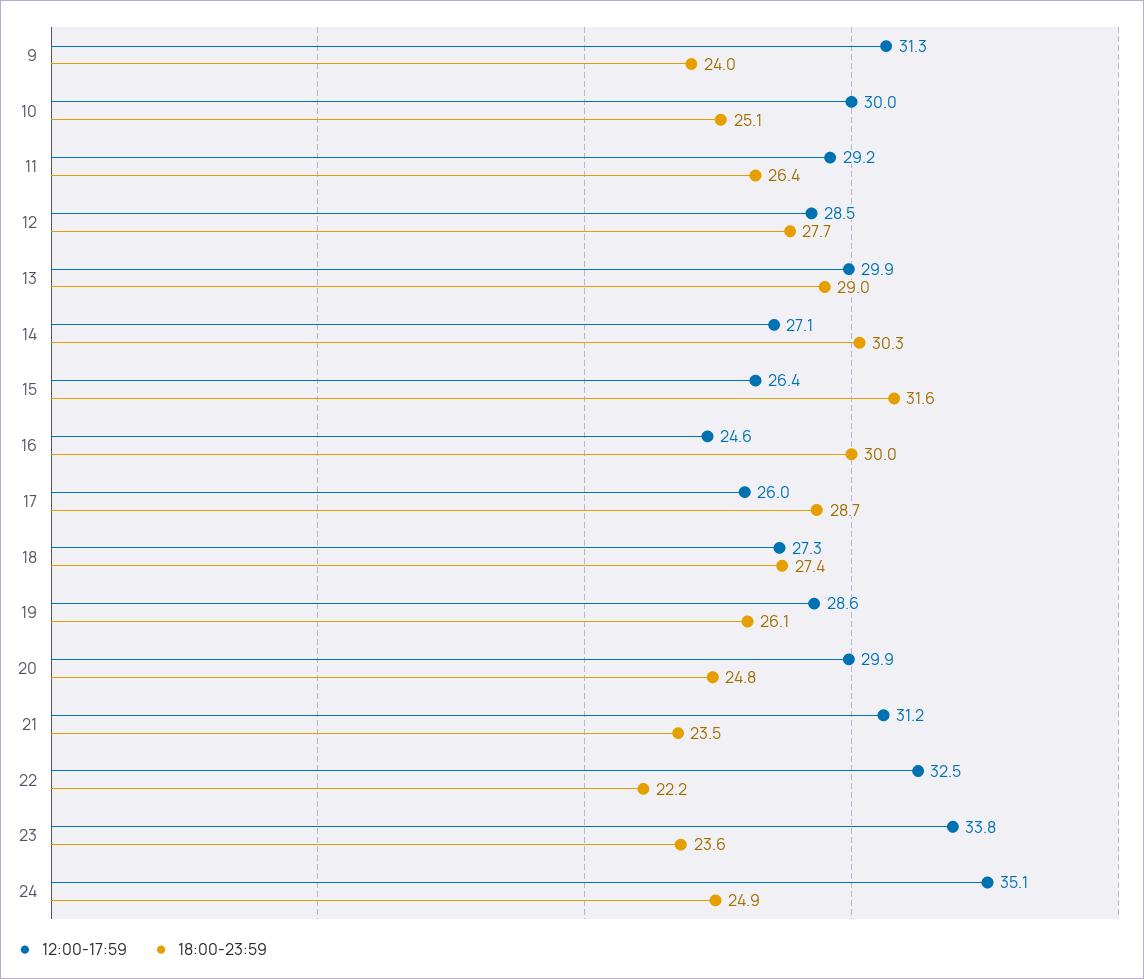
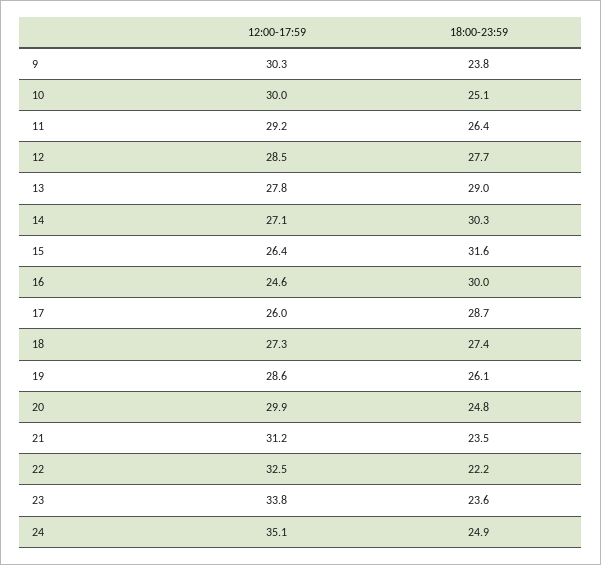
12:00-17:59, 9: 31.3 -> 30.3
18:00-23:59, 9: 24 -> 23.8
12:00-17:59, 13: 29.9 -> 27.8

